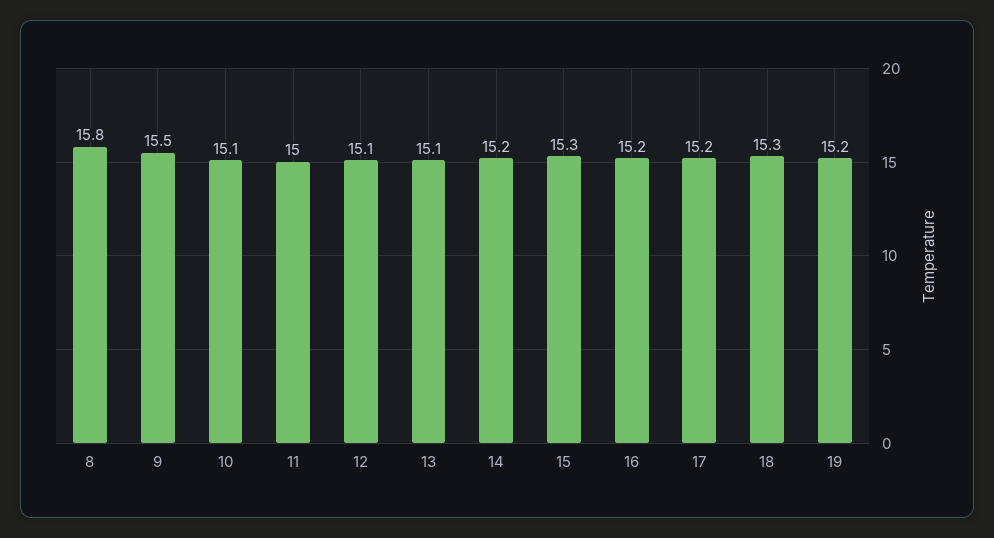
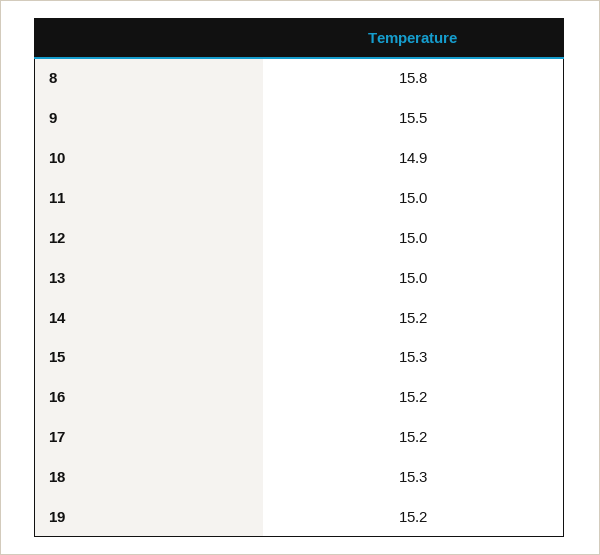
10: 15.1 -> 14.9
12: 15.1 -> 15
13: 15.1 -> 15

